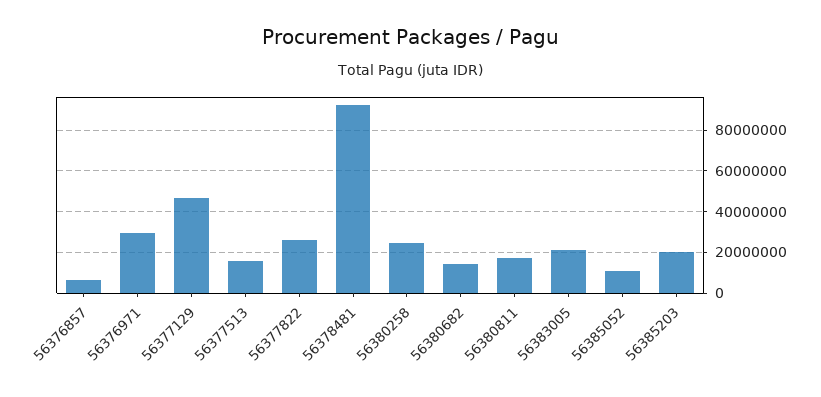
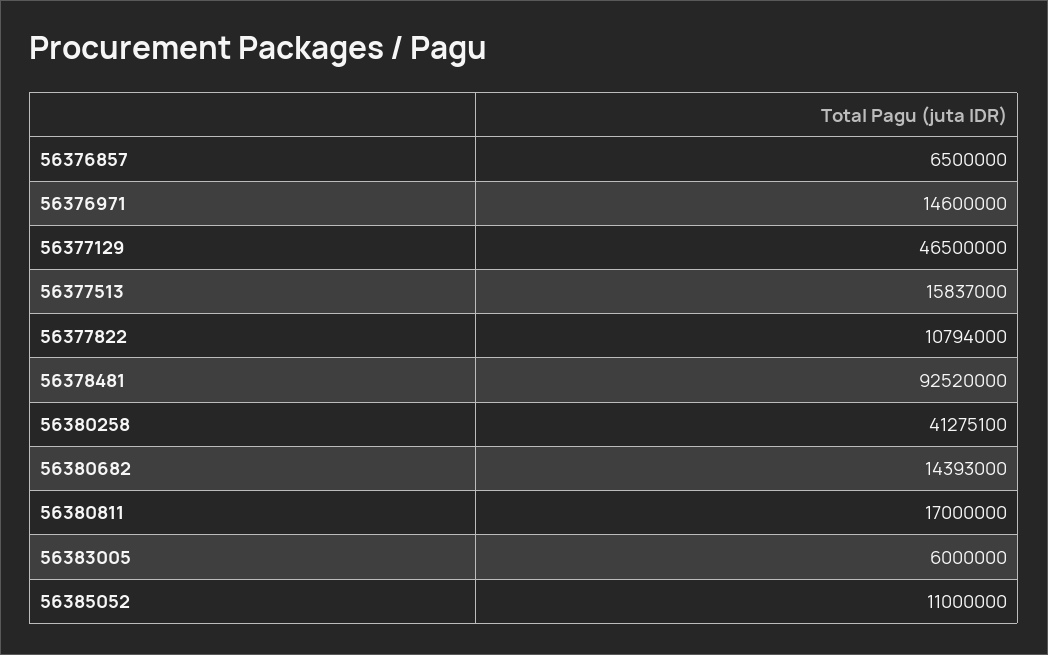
56376971: 30000000 -> 14600000
56377822: 25000000 -> 10794000
56380258: 25000000 -> 41275100
56383005: 20000000 -> 6000000
56385203: 20000000 -> none

